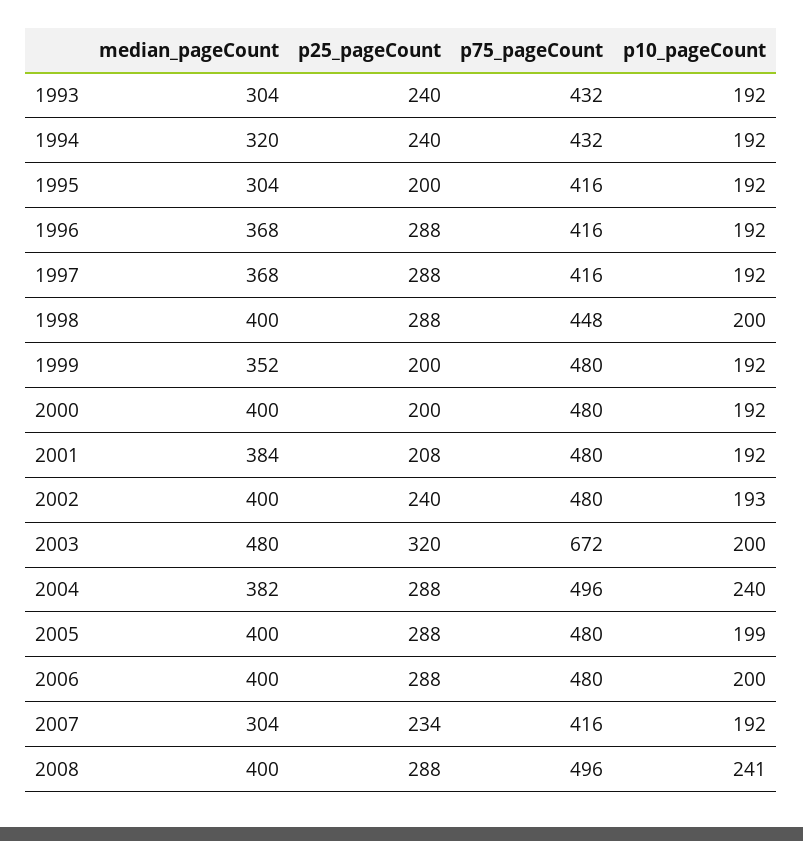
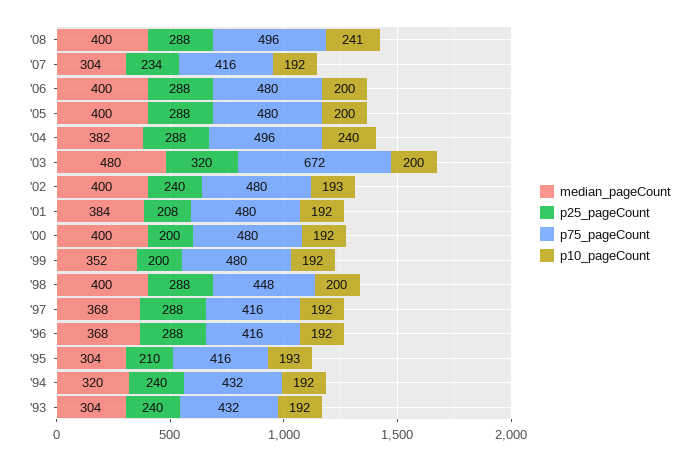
p25_pageCount, 1995: 200 -> 210
p10_pageCount, 1995: 192 -> 193
p10_pageCount, 2005: 199 -> 200

